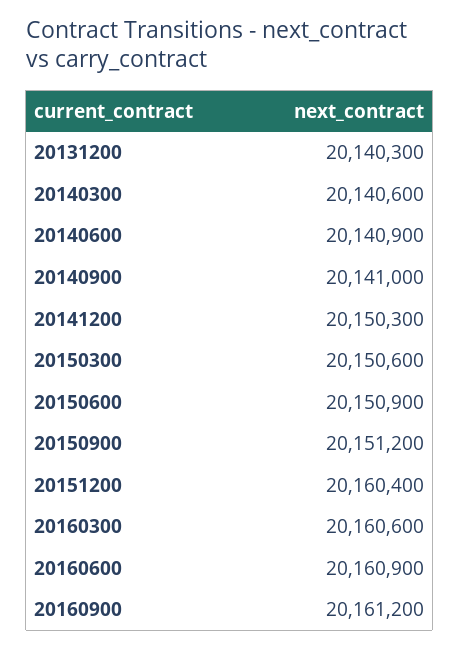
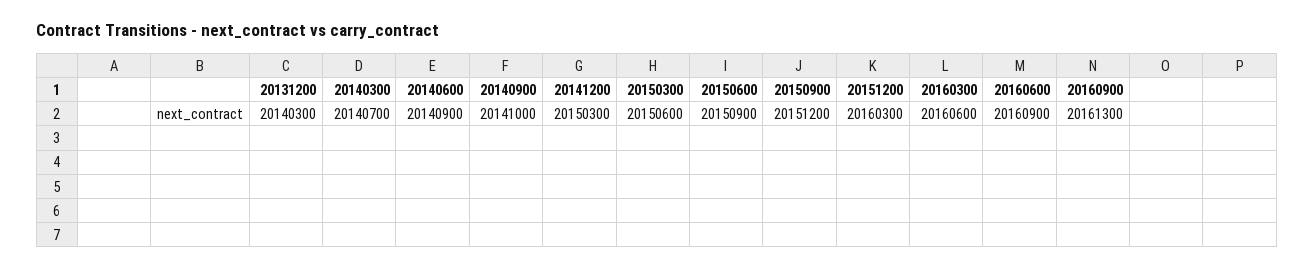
20140300: 20140600 -> 20140700
20151200: 20160400 -> 20160300
20160900: 20161200 -> 20161300

